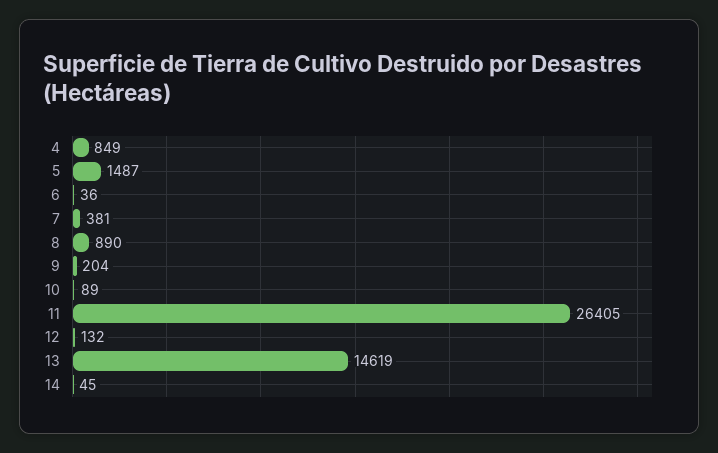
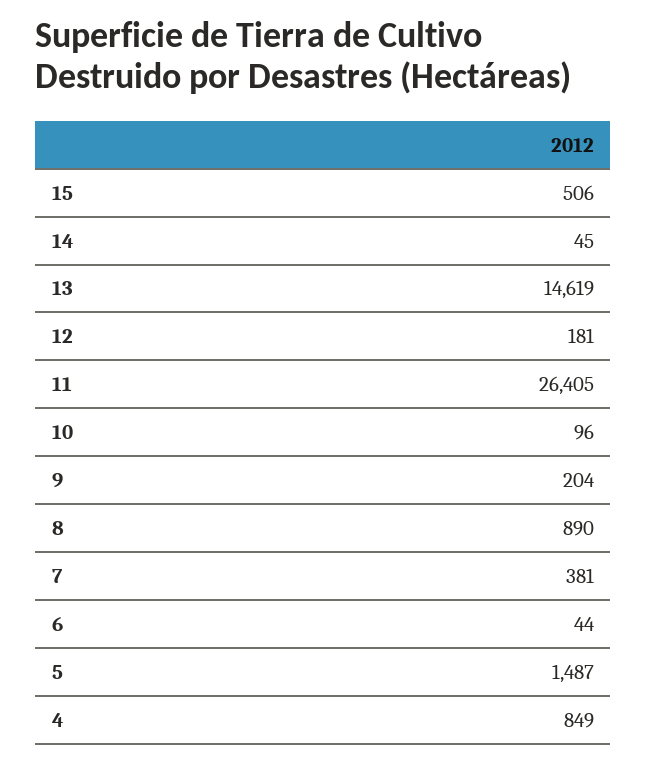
6: 36 -> 44
10: 89 -> 96
12: 132 -> 181
15: none -> 506

